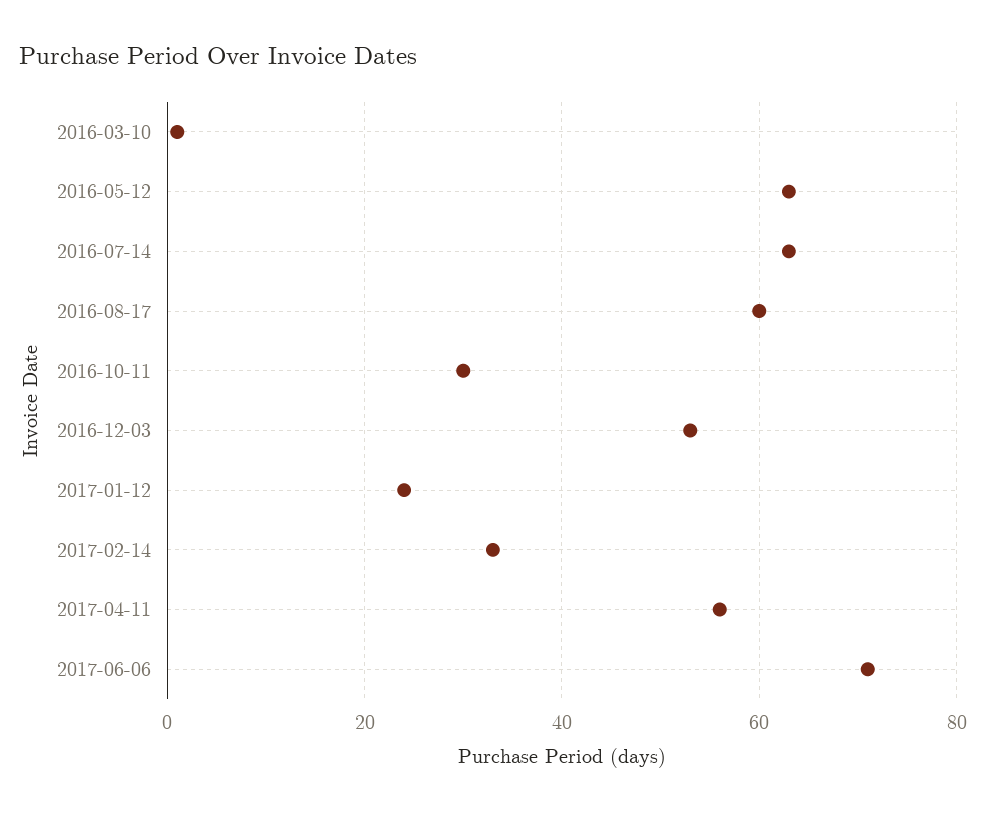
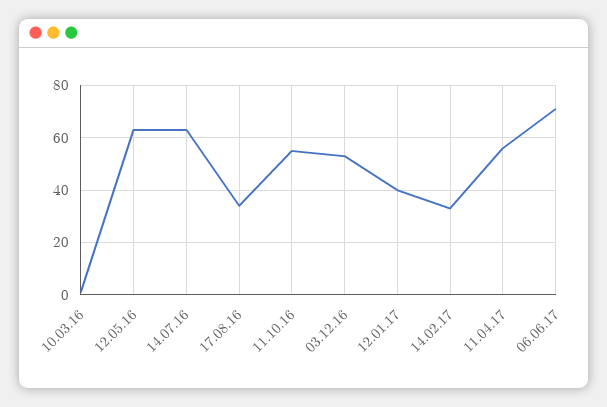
2016-08-17: 60 -> 35
2016-10-11: 30 -> 55
2017-01-12: 25 -> 40

